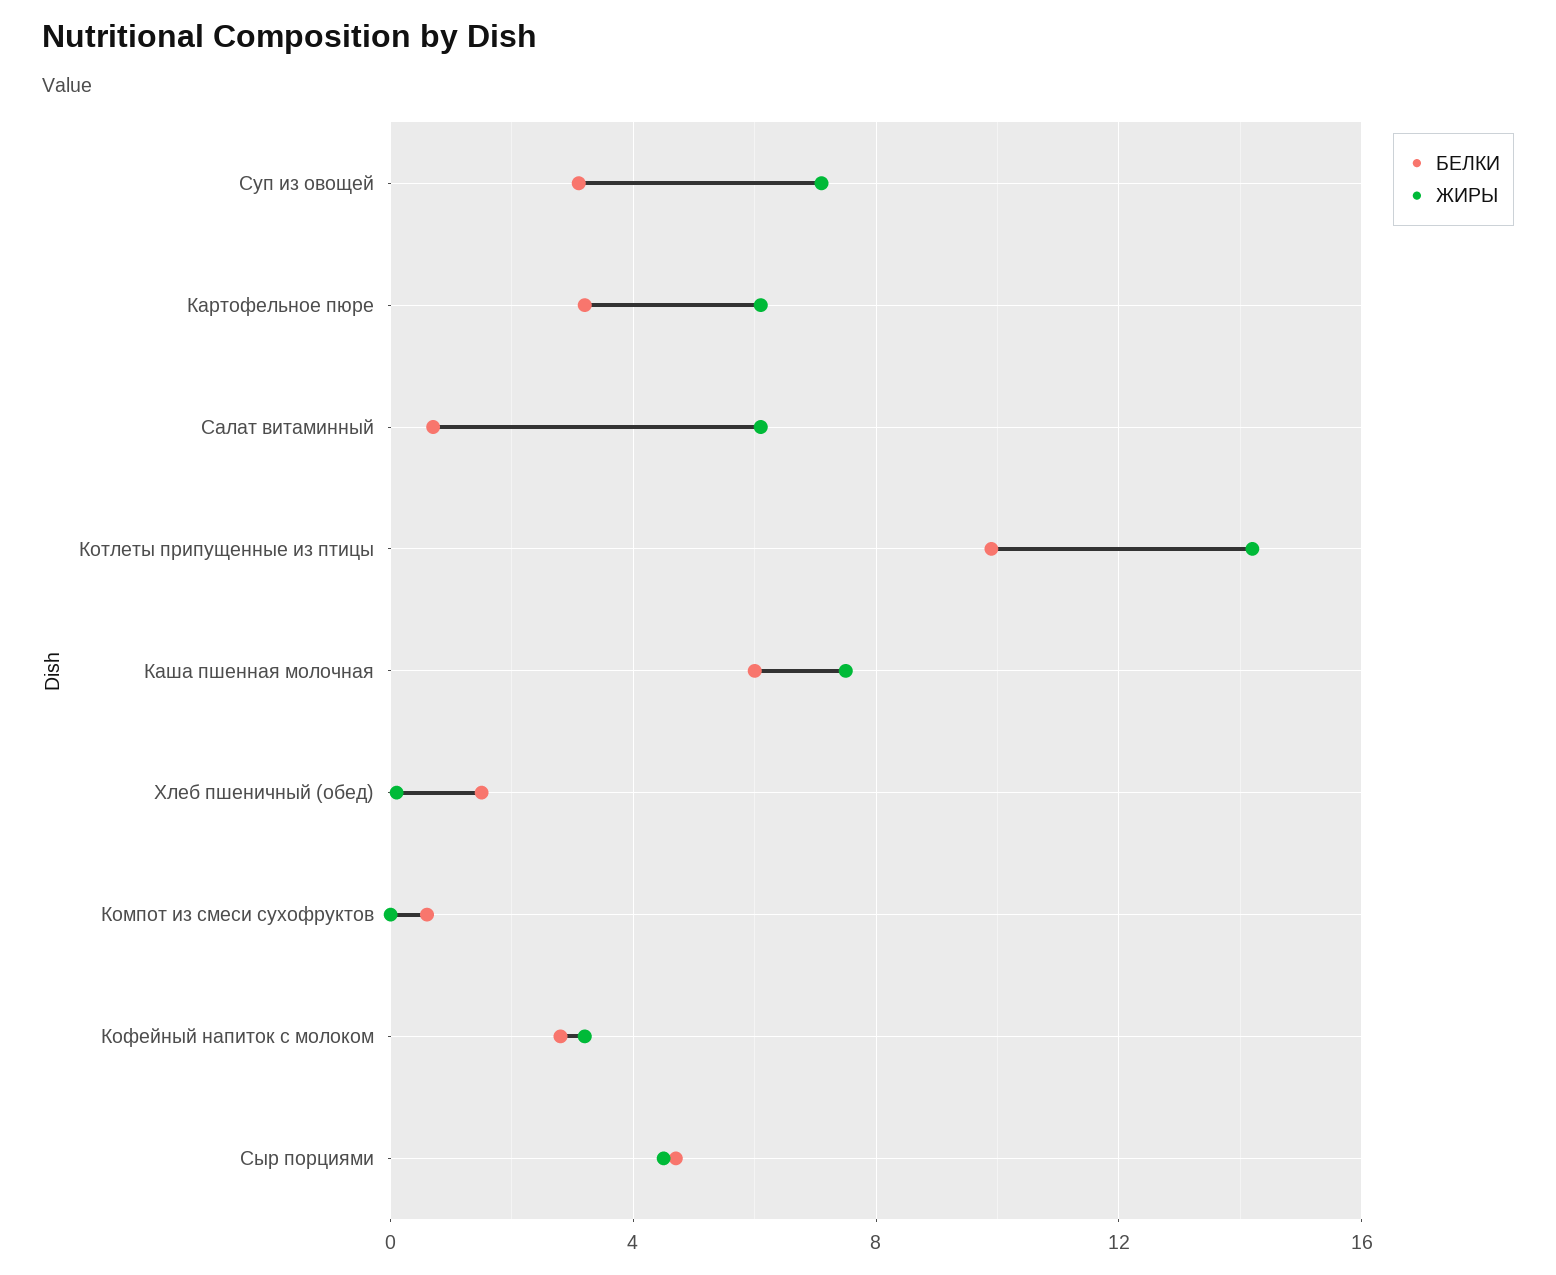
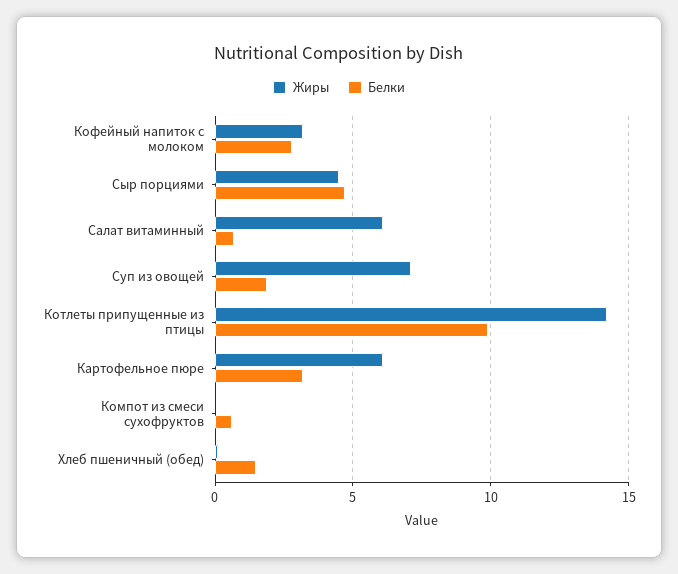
БЕЛКИ, Суп из овощей: 3 -> 2
БЕЛКИ, Каша пшенная молочная: 6 -> none
ЖИРЫ, Каша пшенная молочная: 7.5 -> none

